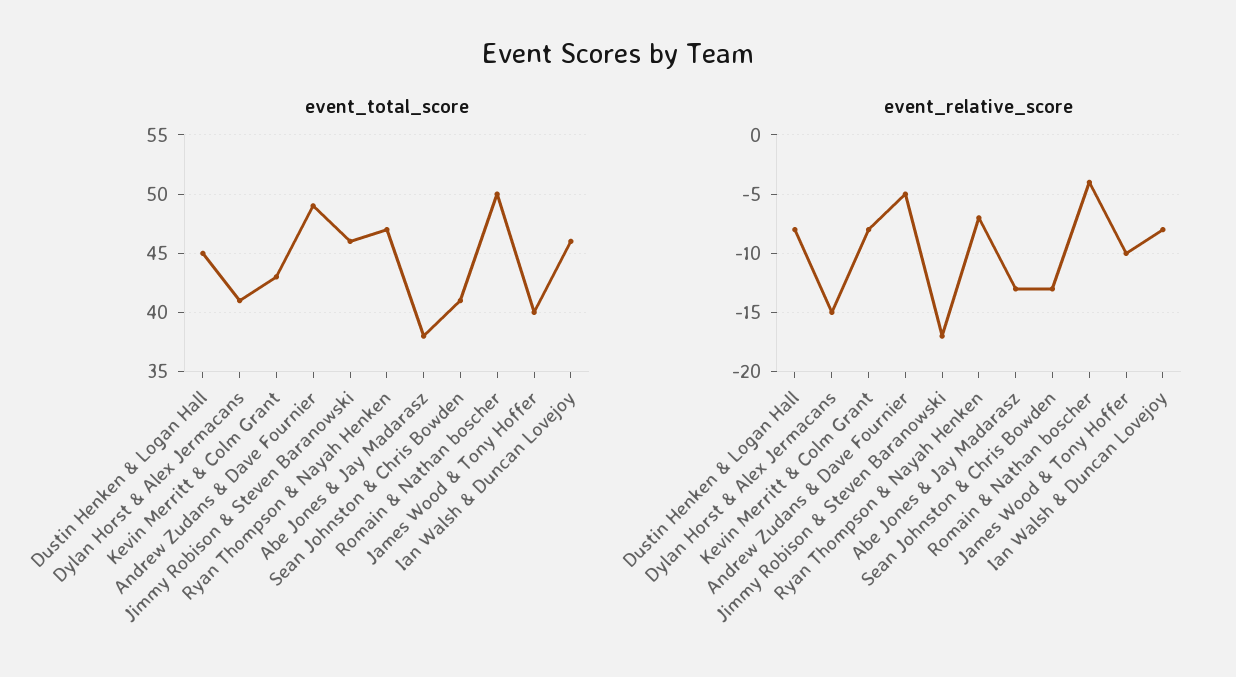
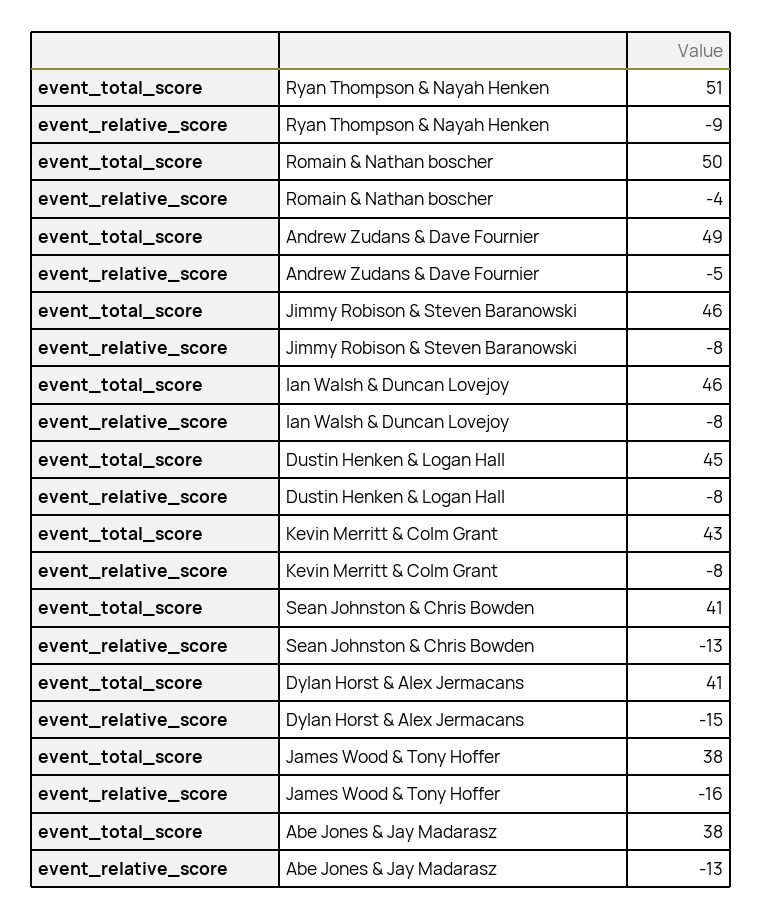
event_total_score, Ryan Thompson & Nayah Henken: 47 -> 51
event_total_score, James Wood & Tony Hoffer: 40 -> 38
event_relative_score, Jimmy Robison & Steven Baranowski: -17 -> -8
event_relative_score, Ryan Thompson & Nayah Henken: -7 -> -9
event_relative_score, James Wood & Tony Hoffer: -10 -> -16

